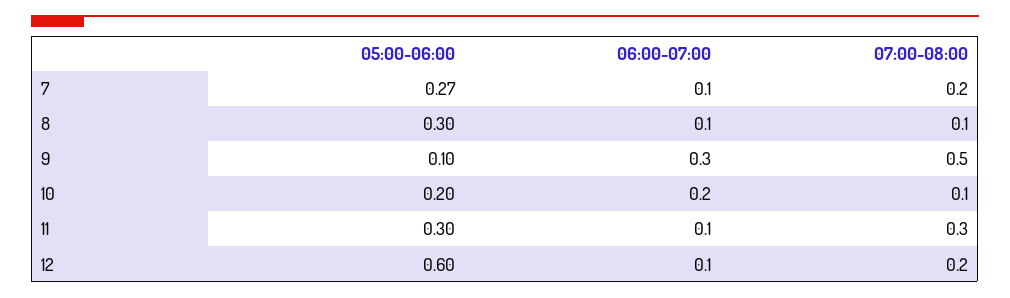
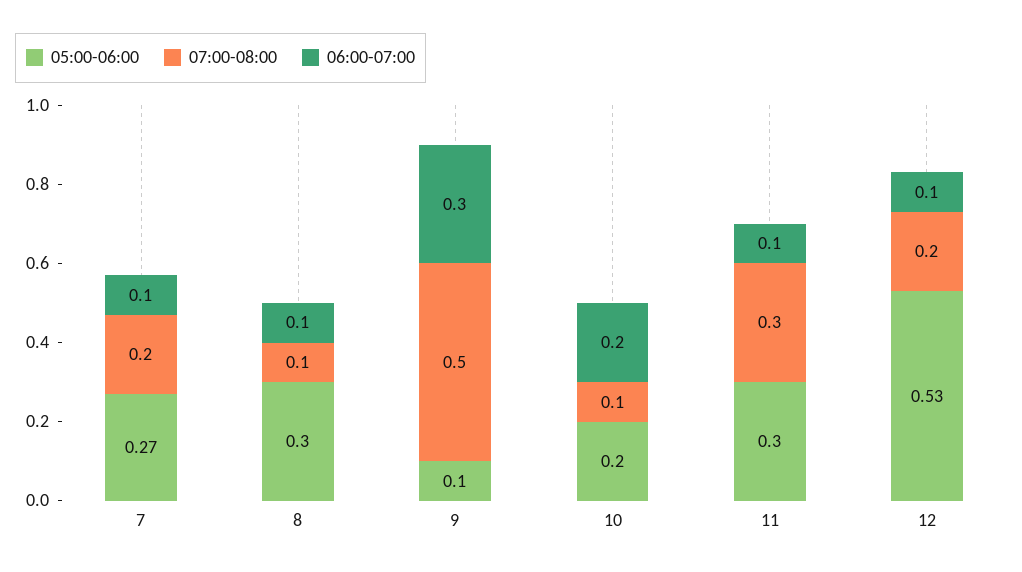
05:00-06:00, 12: 0.6 -> 0.53

